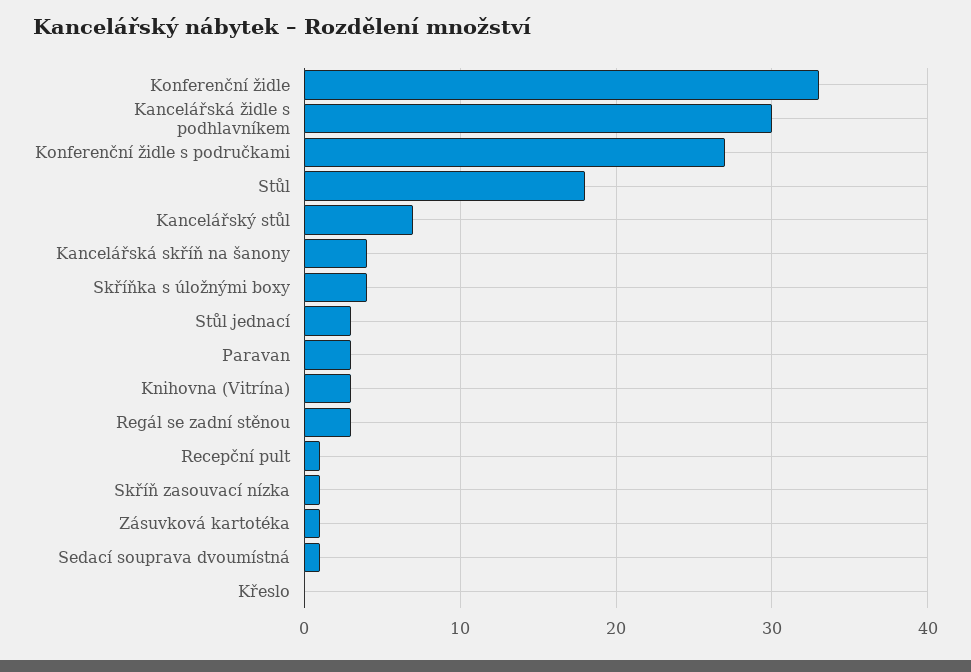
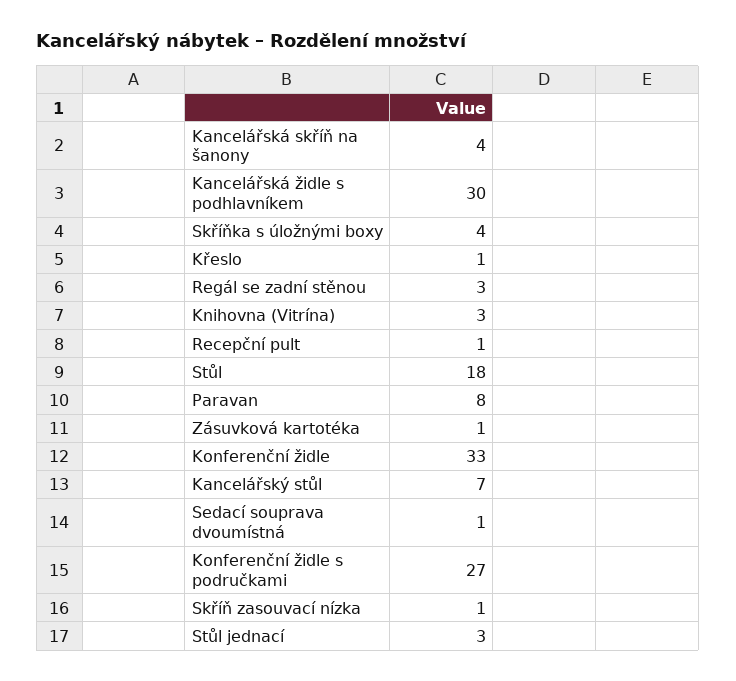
Paravan: 3 -> 8
Křeslo: 0 -> 1

